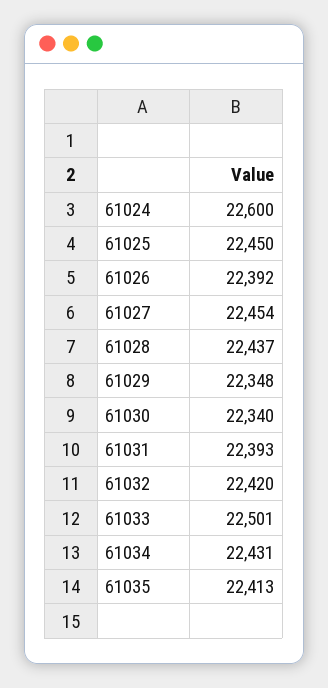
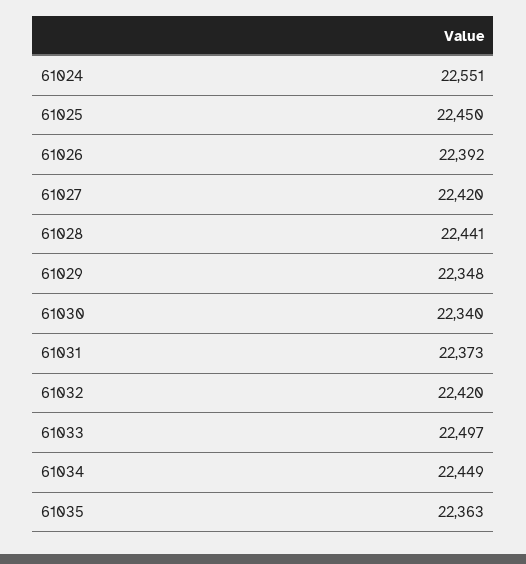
61024: 22600 -> 22551
61027: 22454 -> 22420
61028: 22437 -> 22441
61031: 22393 -> 22373
61033: 22501 -> 22497
61034: 22431 -> 22449
61035: 22413 -> 22363

